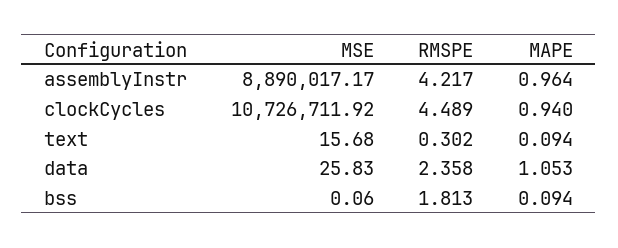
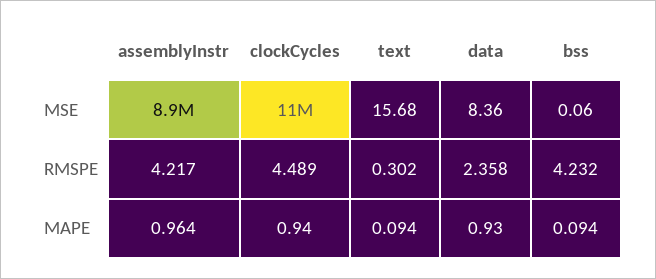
MSE, data: 25.83 -> 8.36
MAPE, data: 1.053 -> 0.93
RMSPE, bss: 1.813 -> 4.232

